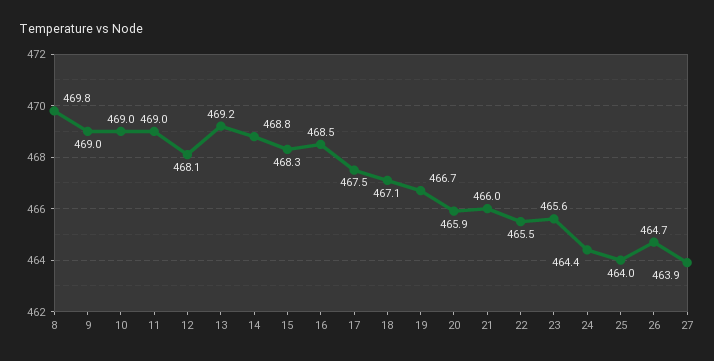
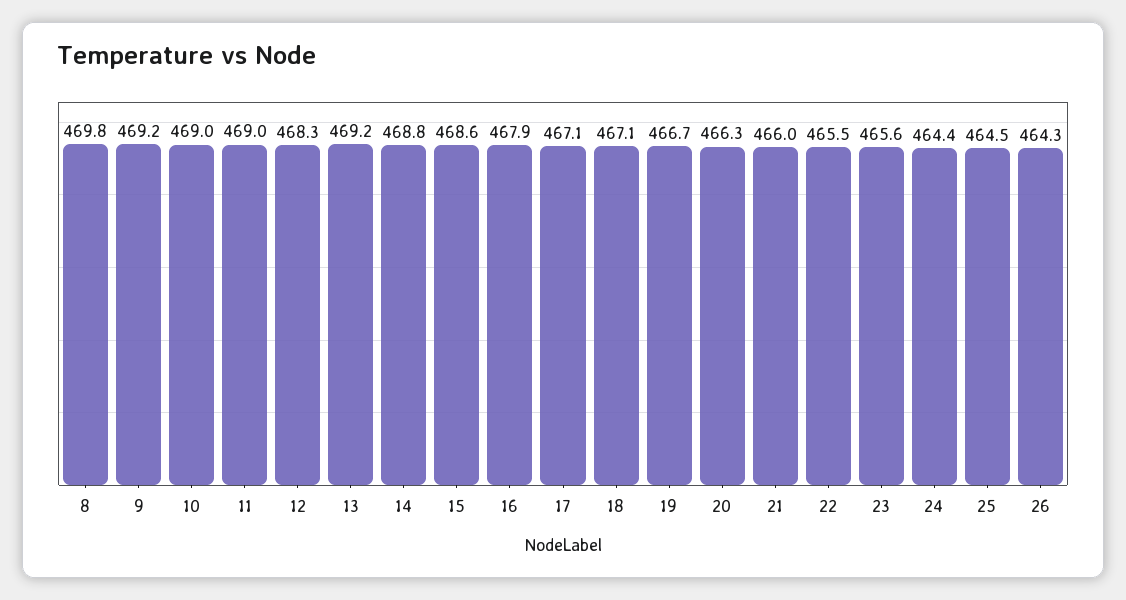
9: 469 -> 469.2
12: 468.1 -> 468.3
15: 468.3 -> 468.6
16: 468.5 -> 467.9
17: 467.5 -> 467.1
20: 465.9 -> 466.3
25: 464 -> 464.5
26: 464.7 -> 464.3
27: 463.9 -> none

